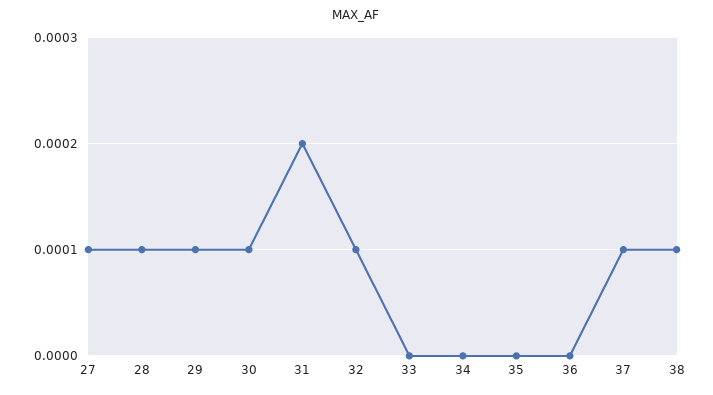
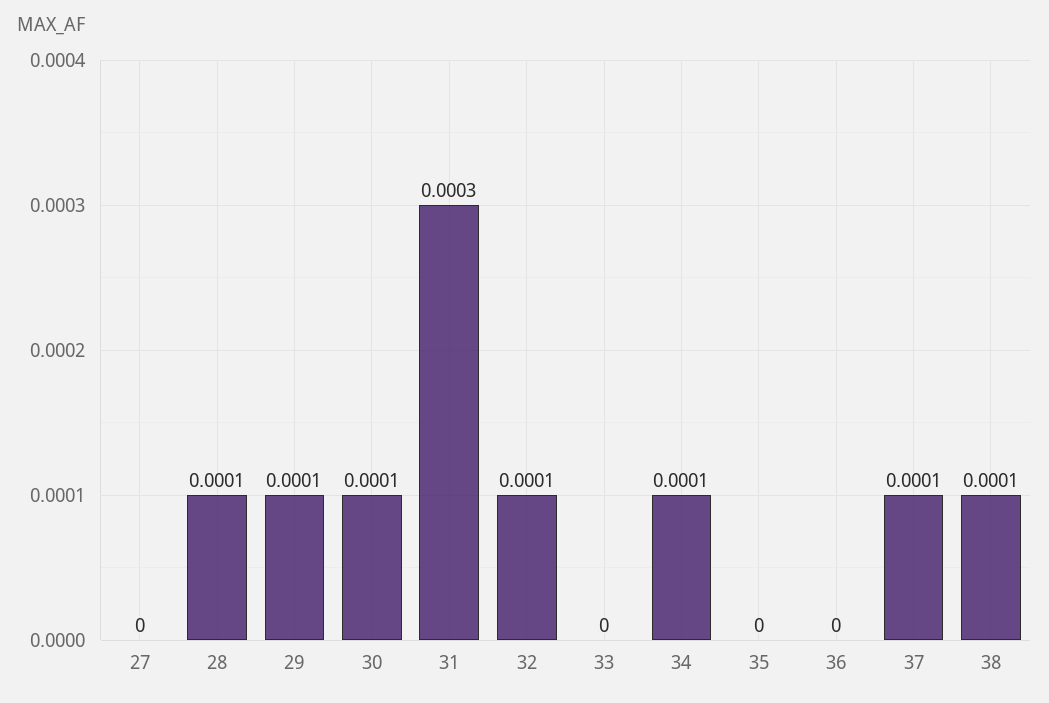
27: 0.0001 -> 0
31: 0.0002 -> 0.0003
34: 0 -> 0.0001

